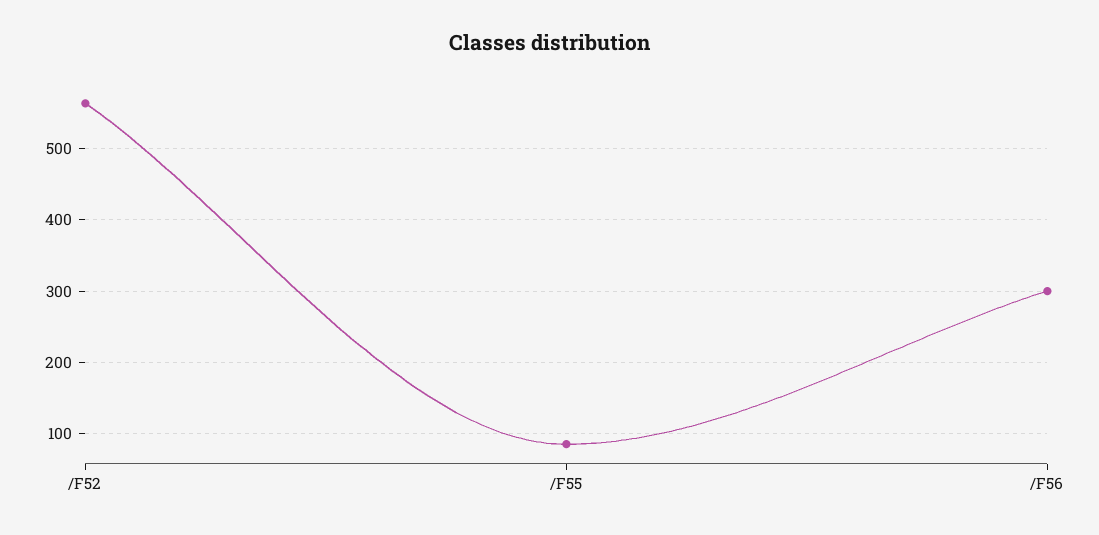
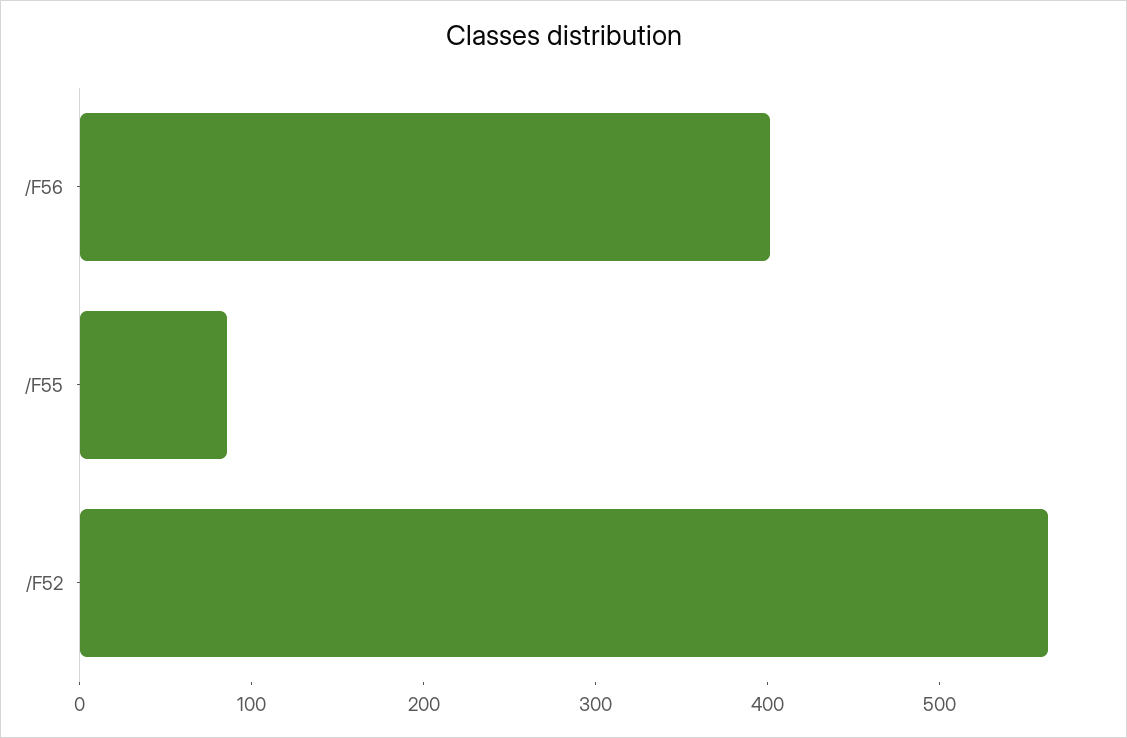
/F56: 300 -> 400

